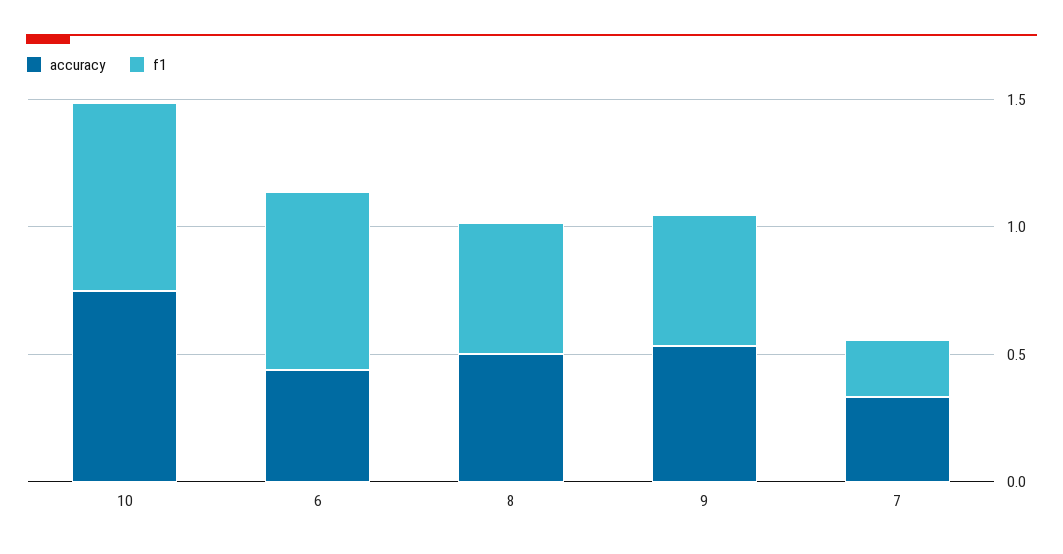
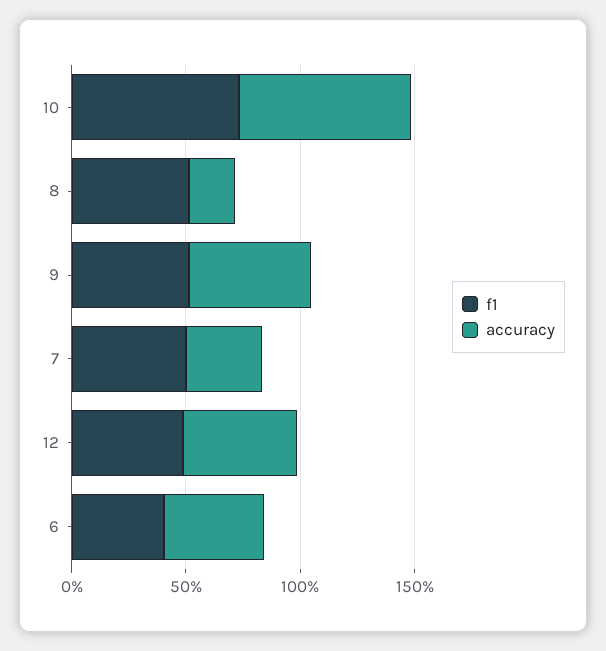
f1, 6: 0.7 -> 0.4
accuracy, 8: 0.5 -> 0.2
f1, 7: 0.2 -> 0.5
f1, 12: none -> 0.5
accuracy, 12: none -> 0.5

